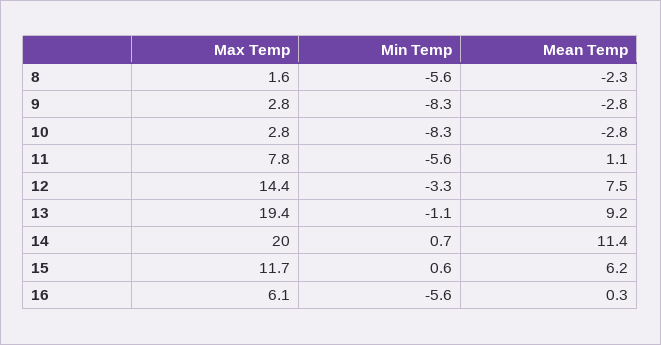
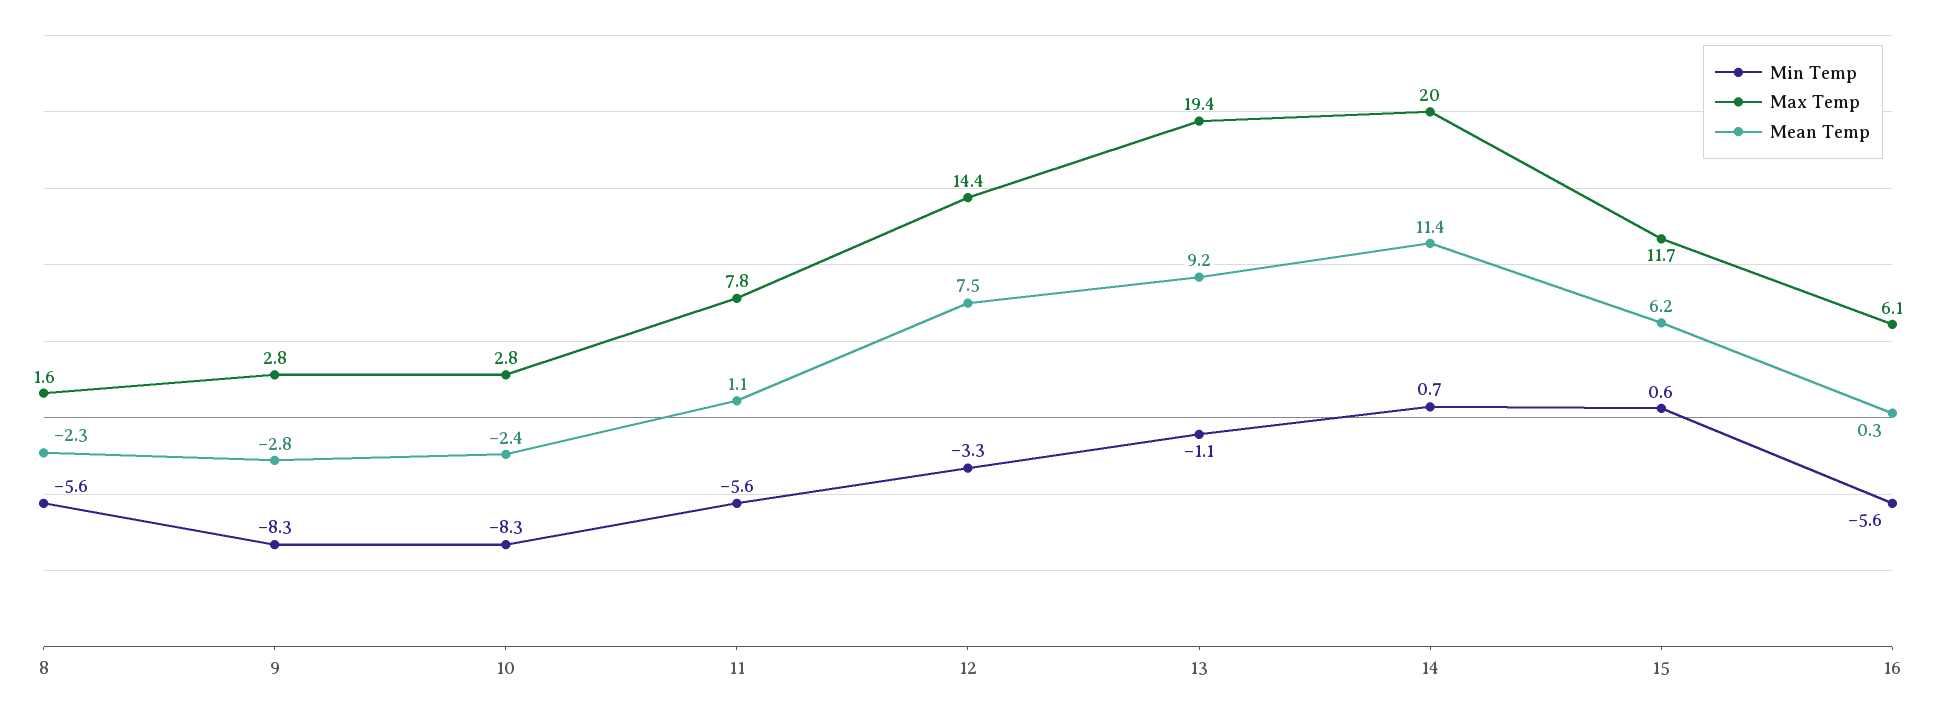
Mean Temp, 10: -2.8 -> -2.4

